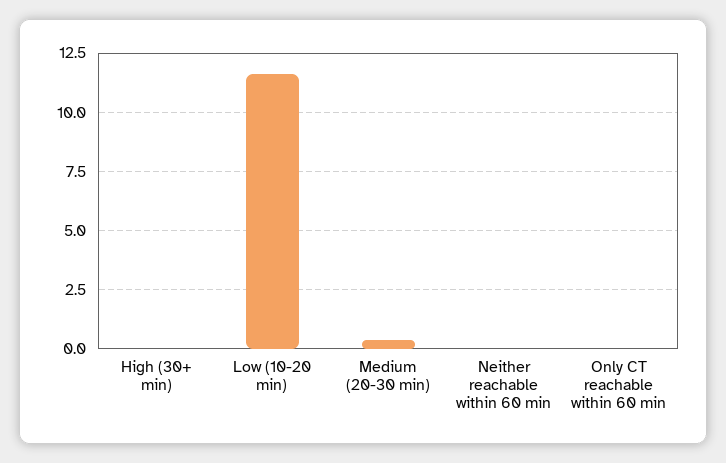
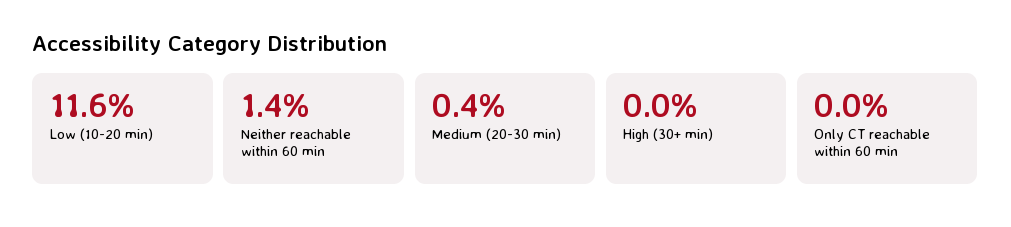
Neither reachable within 60 min: 0 -> 1.4

